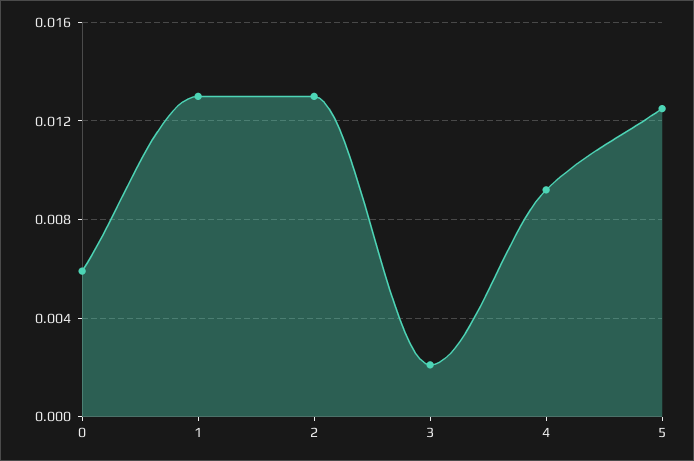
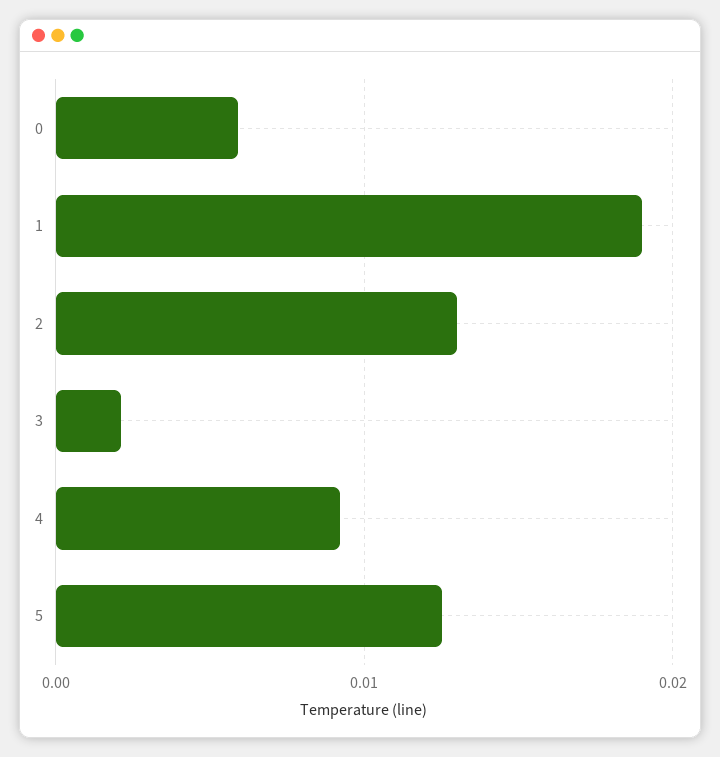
1: 0.013 -> 0.019

